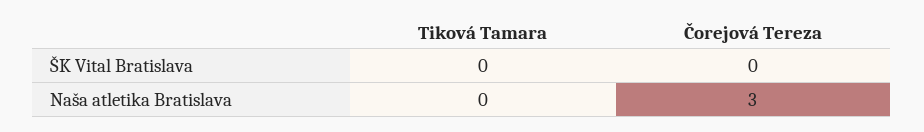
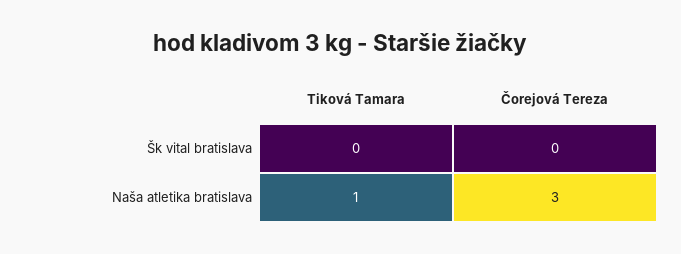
Tiková Tamara, Naša atletika Bratislava: 0 -> 1

